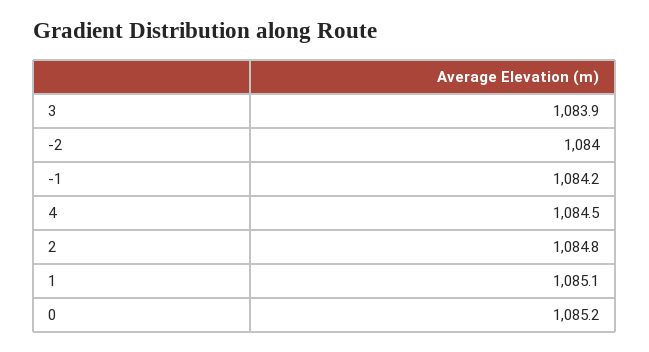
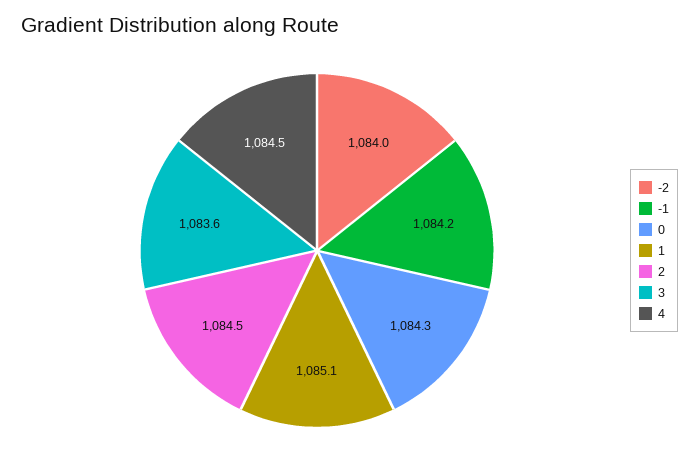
3: 1083.9 -> 1083.6
2: 1084.8 -> 1084.5
0: 1085.2 -> 1084.3

